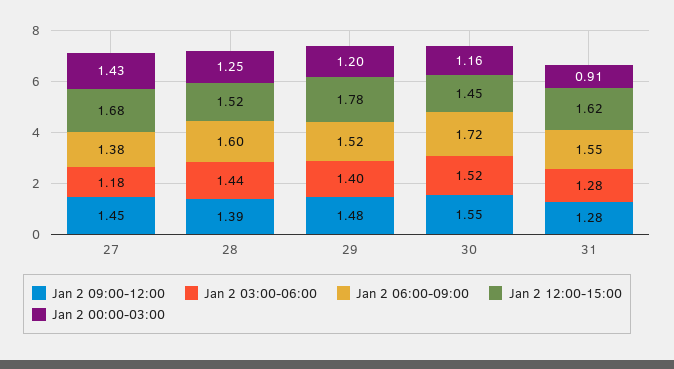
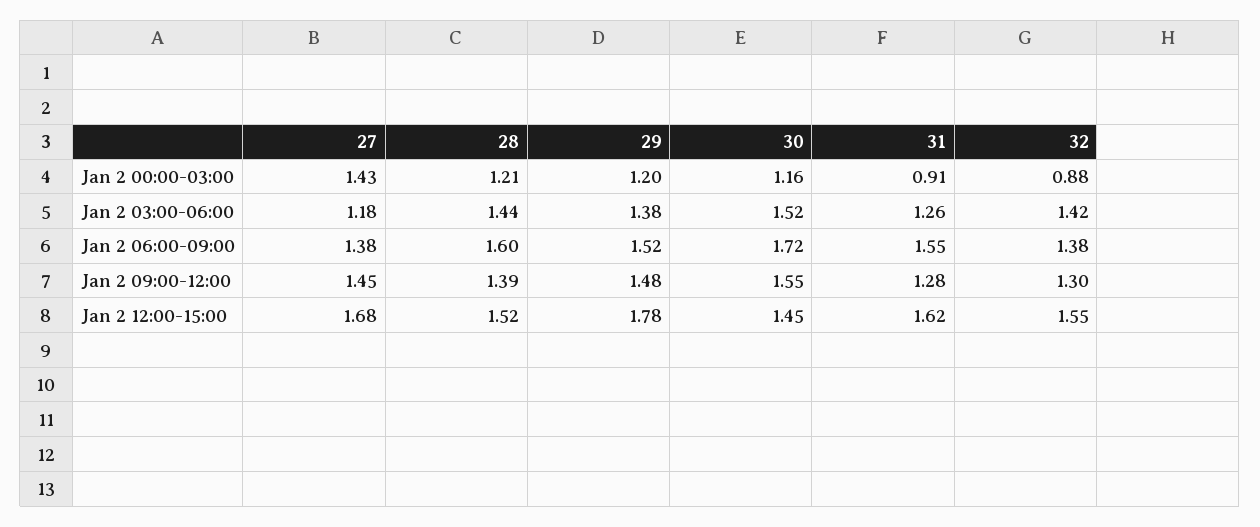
Jan 2 00:00-03:00, 28: 1.25 -> 1.21
Jan 2 03:00-06:00, 29: 1.4 -> 1.38
Jan 2 03:00-06:00, 31: 1.28 -> 1.26
Jan 2 00:00-03:00, 32: none -> 0.88
Jan 2 03:00-06:00, 32: none -> 1.42
Jan 2 06:00-09:00, 32: none -> 1.38
Jan 2 09:00-12:00, 32: none -> 1.3
Jan 2 12:00-15:00, 32: none -> 1.55

